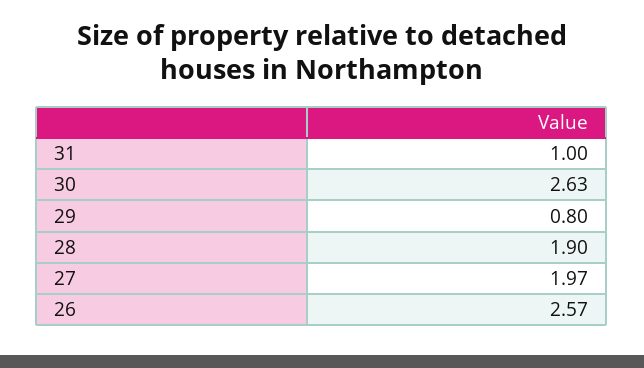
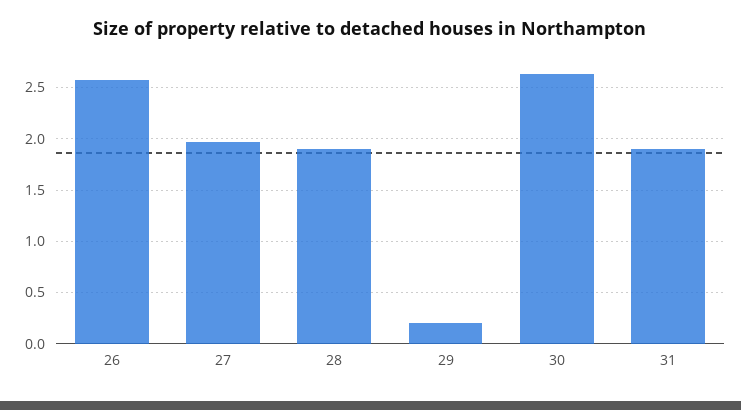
31: 1 -> 1.9
29: 0.8 -> 0.2

